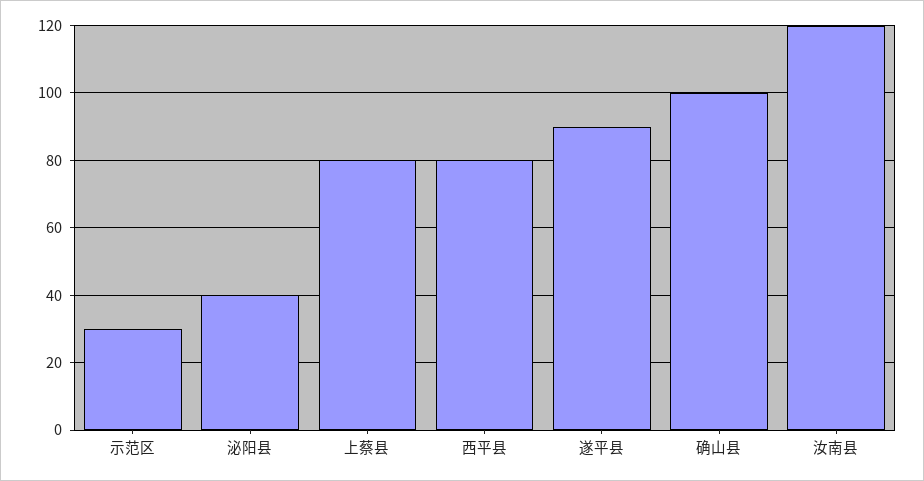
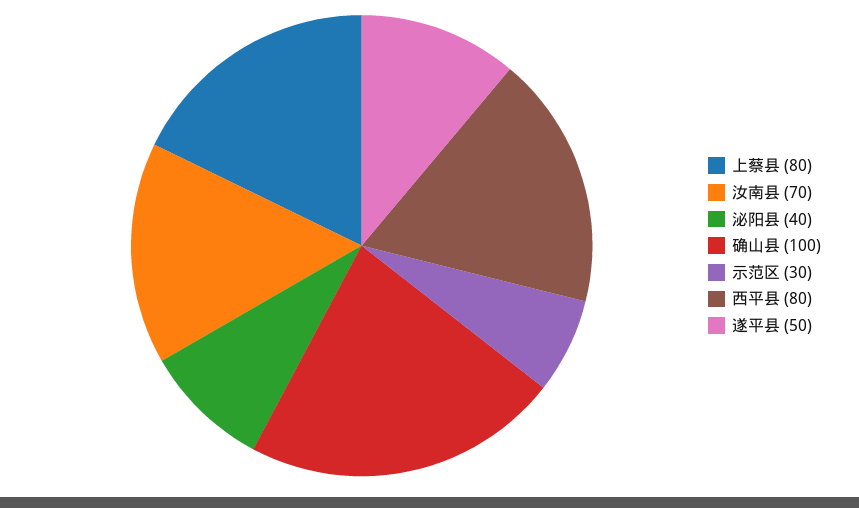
遂平县: 90 -> 50
汝南县: 120 -> 70

